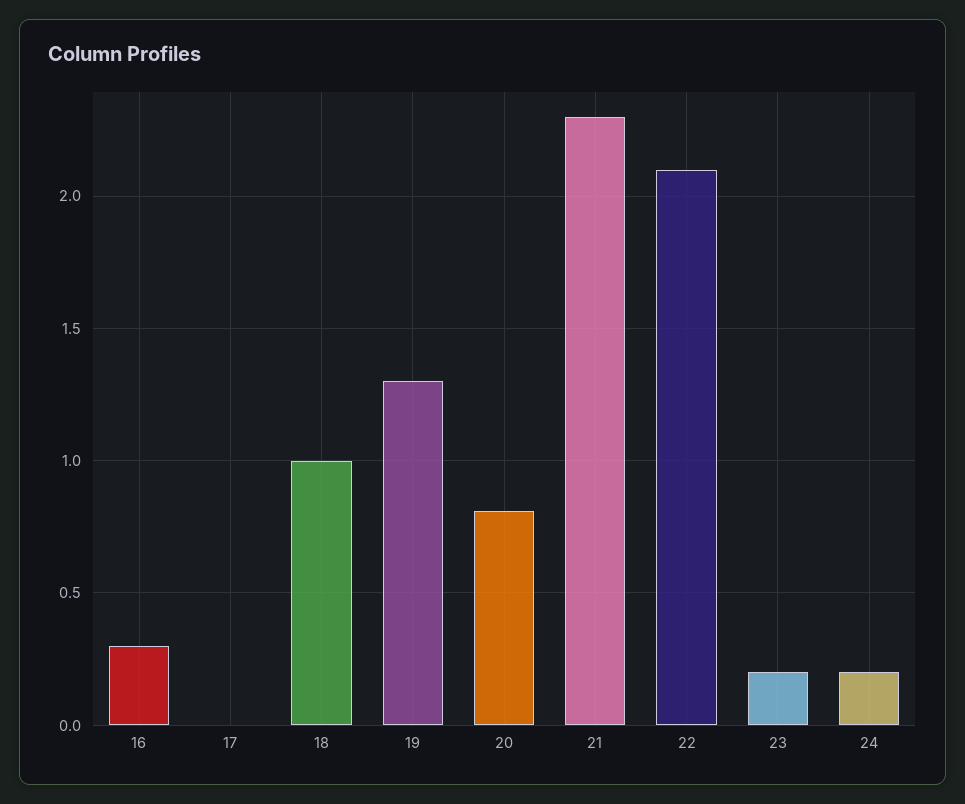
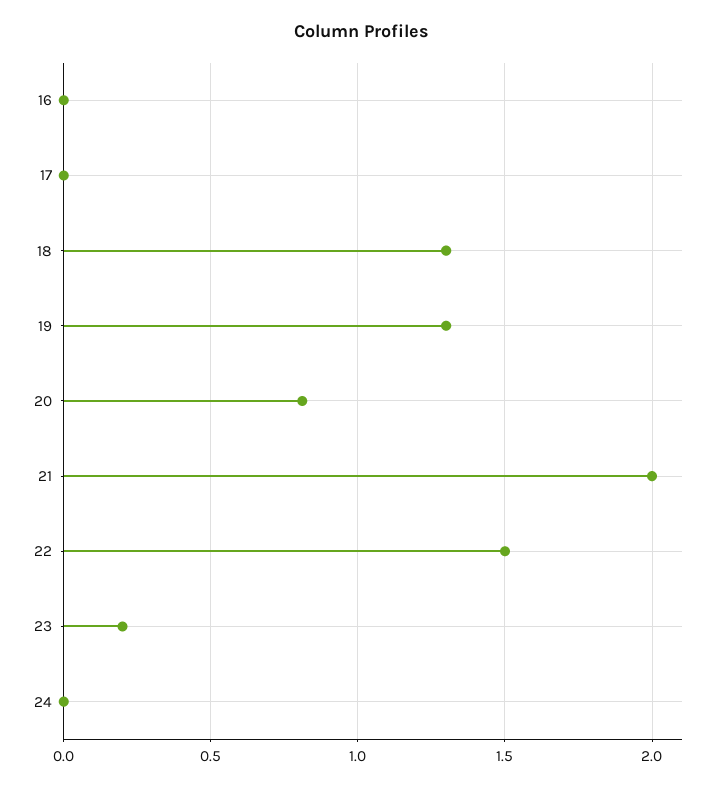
16: 0.3 -> 0
18: 1 -> 1.3
21: 2.3 -> 2
22: 2.1 -> 1.5
24: 0.2 -> 0

